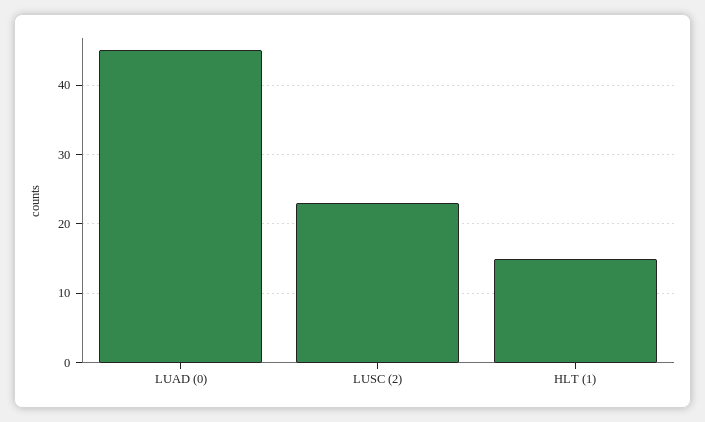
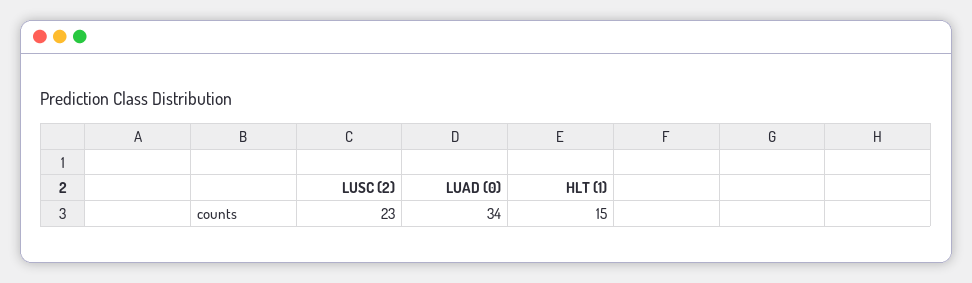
LUAD (0): 45 -> 34

